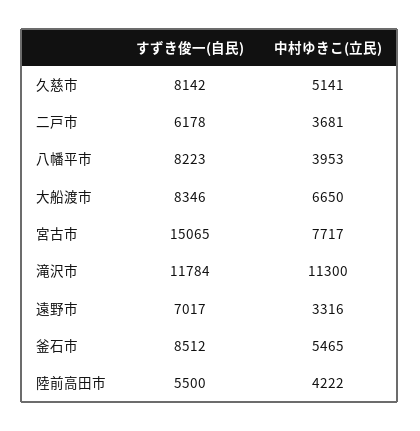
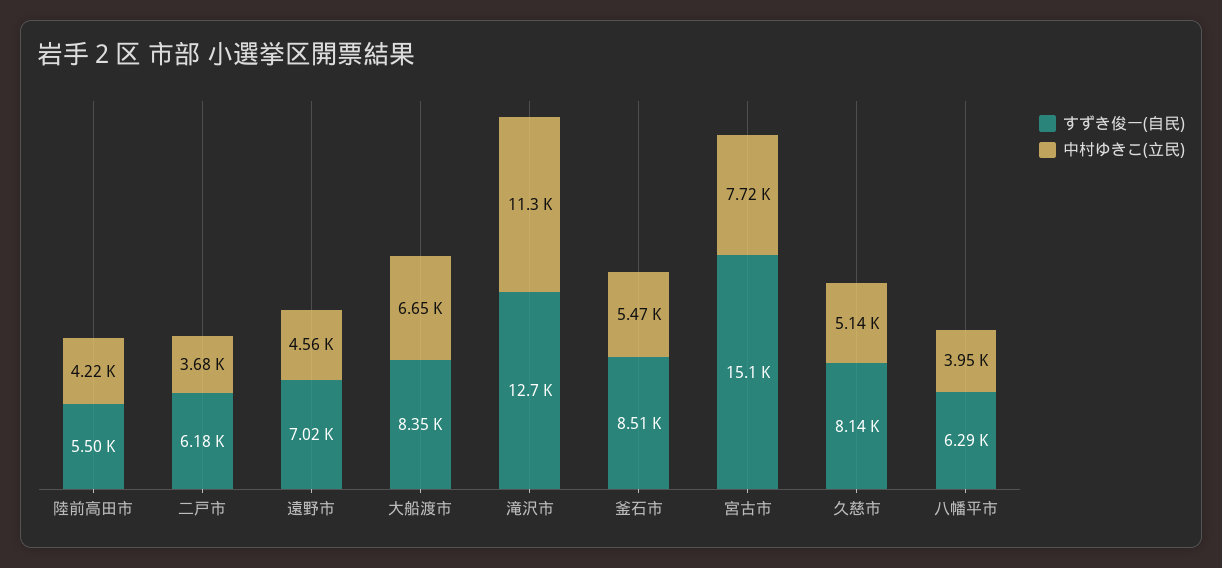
すずき俊一(自民), 八幡平市: 8223 -> 6290
すずき俊一(自民), 滝沢市: 11784 -> 12700
中村ゆきこ(立民), 遠野市: 3316 -> 4560

